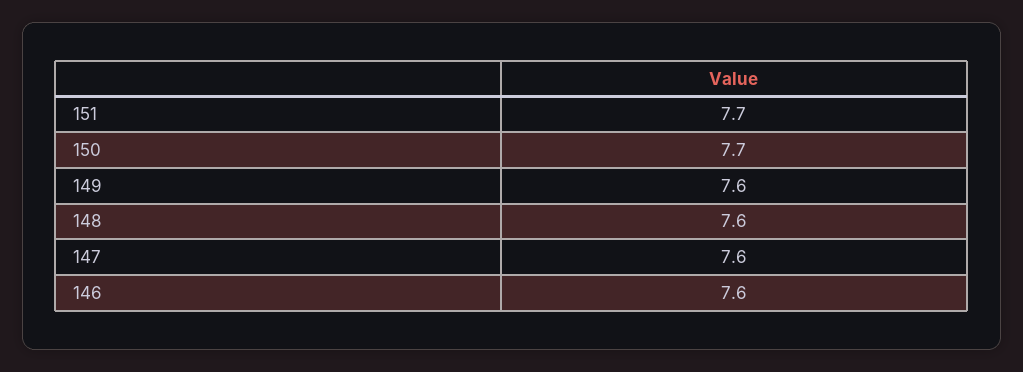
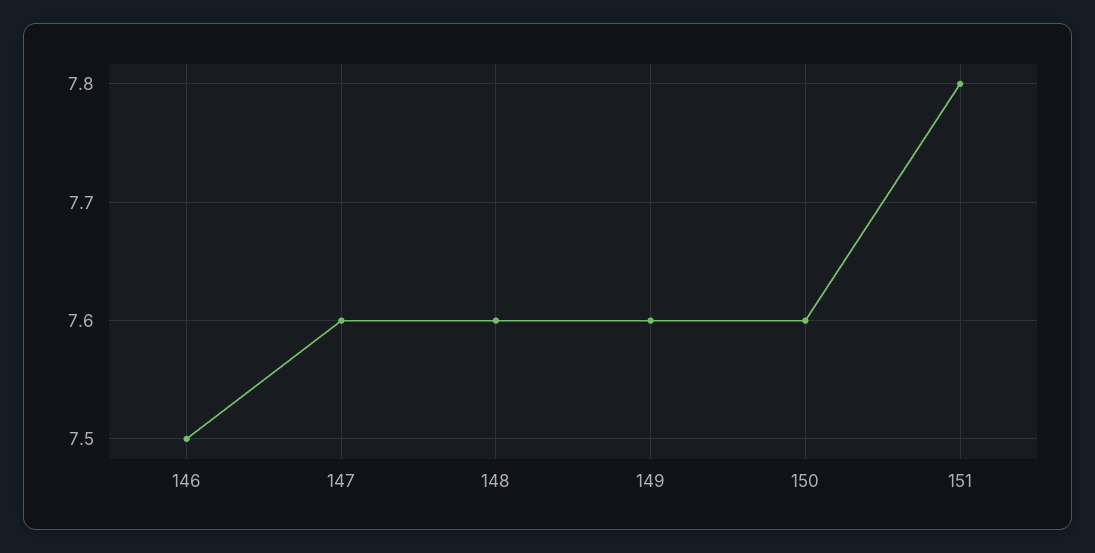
151: 7.7 -> 7.8
150: 7.7 -> 7.6
146: 7.6 -> 7.5

